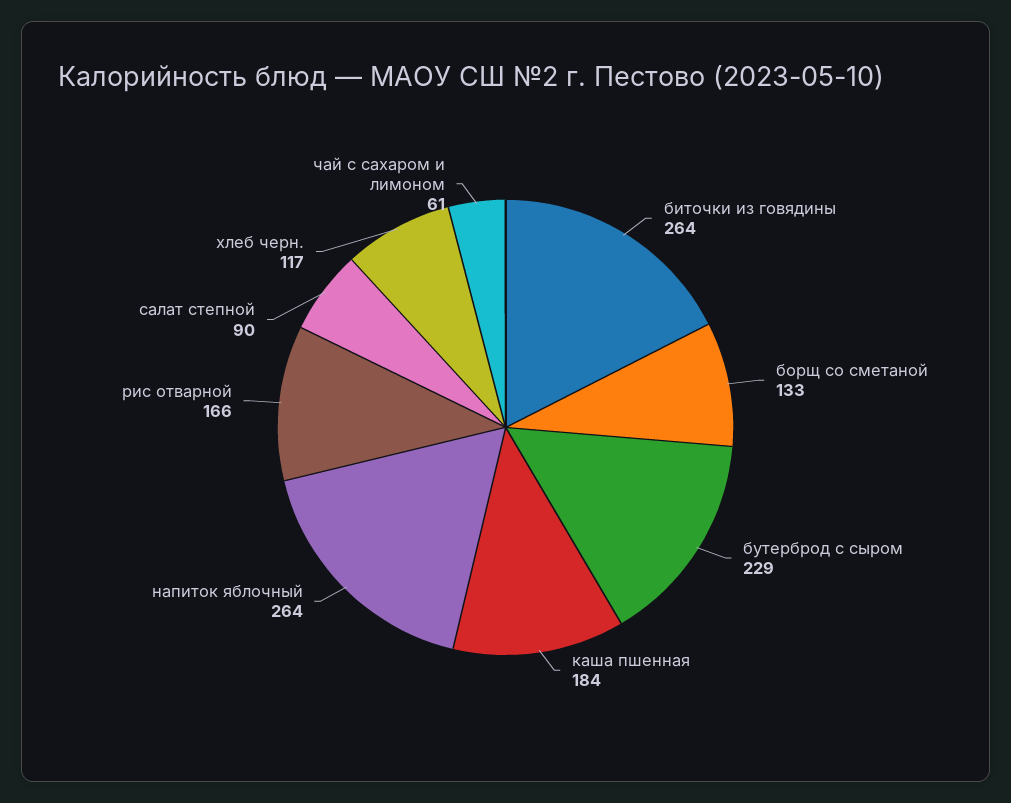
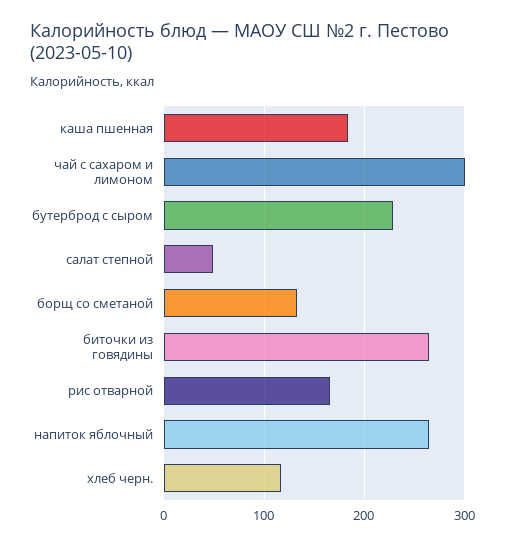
салат степной: 90 -> 50
чай с сахаром и лимоном: 61 -> 300

